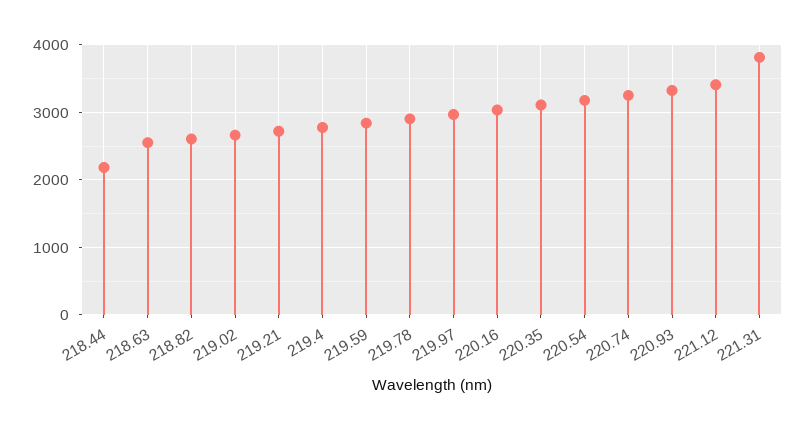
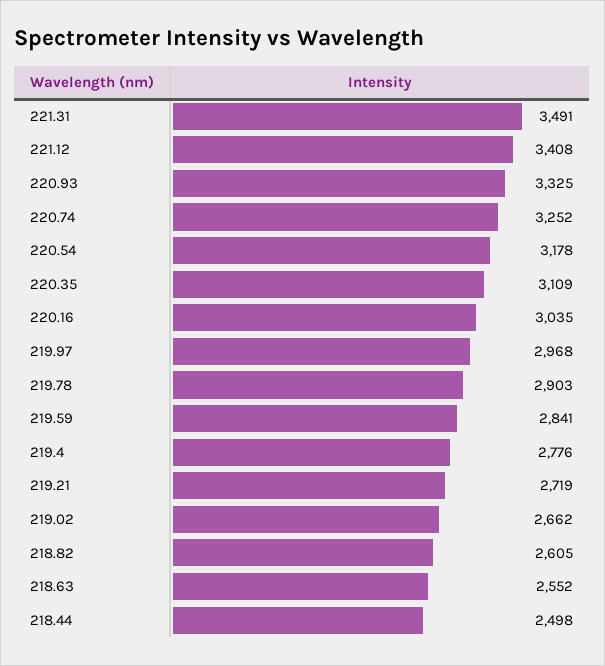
218.44: 2200 -> 2498
221.31: 3800 -> 3491

